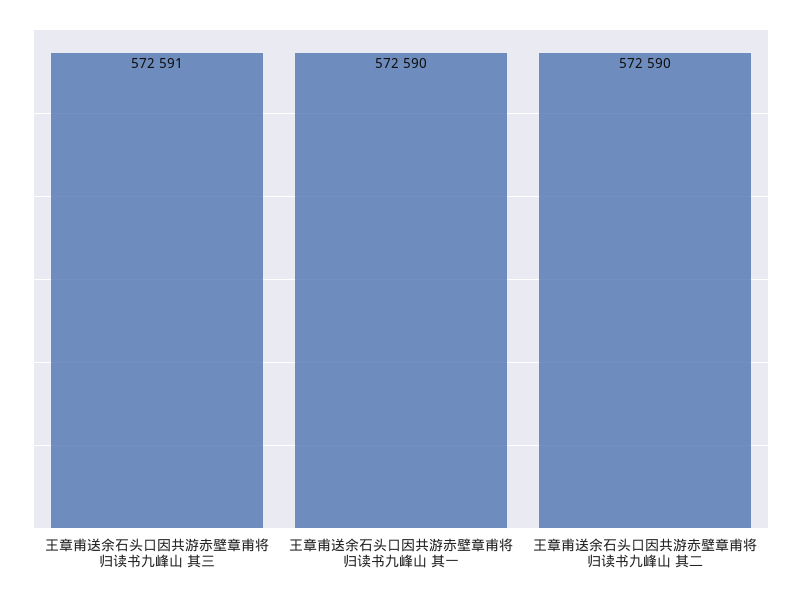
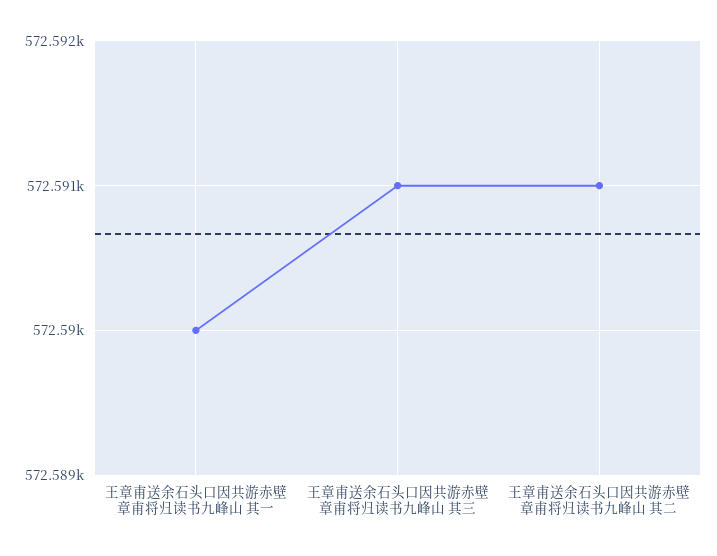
王章甫送余石头口因共游赤壁章甫将归读书九峰山 其二: 572590 -> 572591

